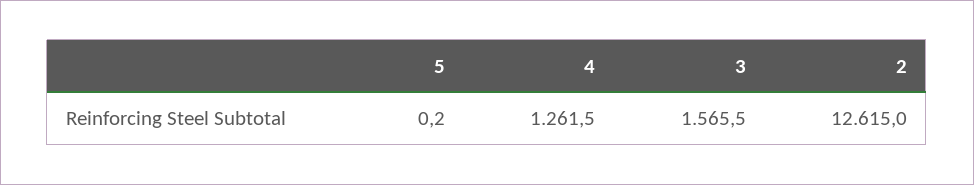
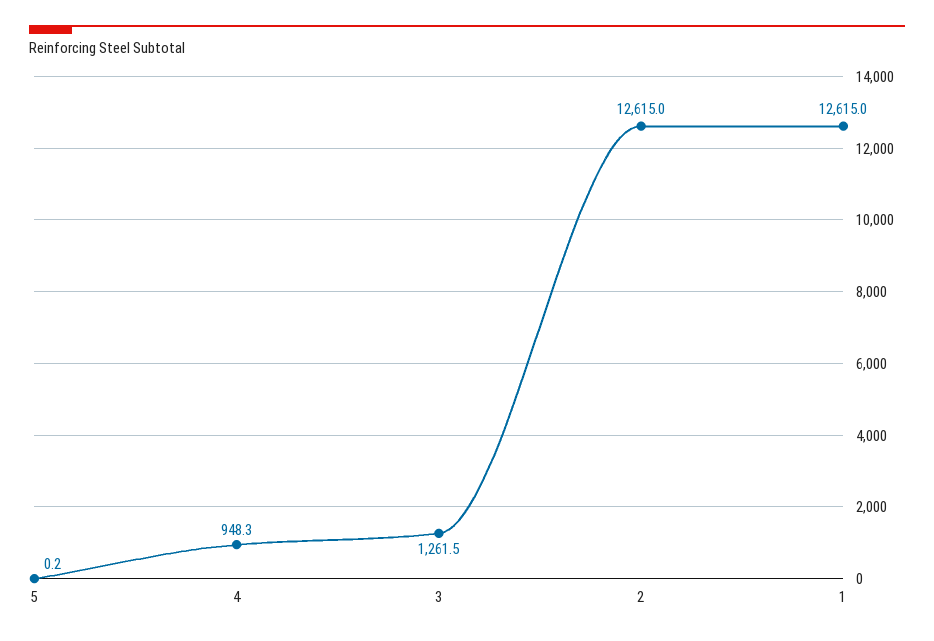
4: 1261.5 -> 948.3
3: 1565.5 -> 1261.5
1: none -> 12615

